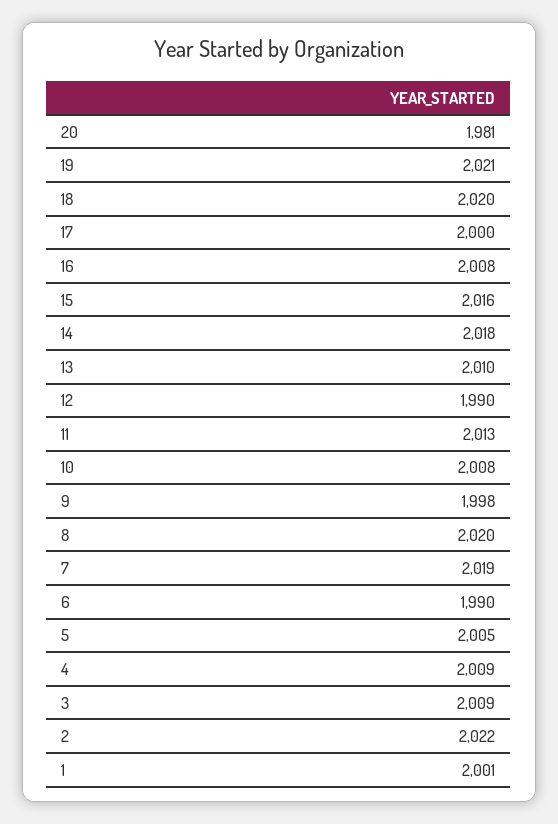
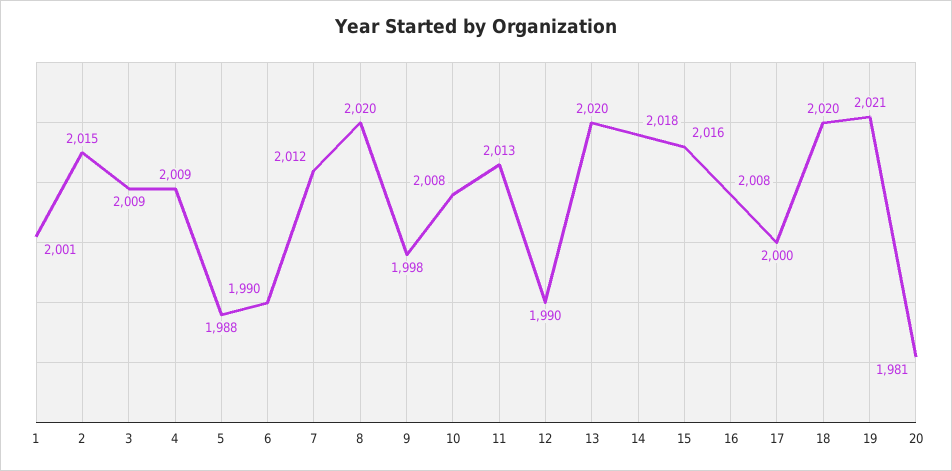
13: 2010 -> 2020
7: 2019 -> 2012
5: 2005 -> 1988
2: 2022 -> 2015

